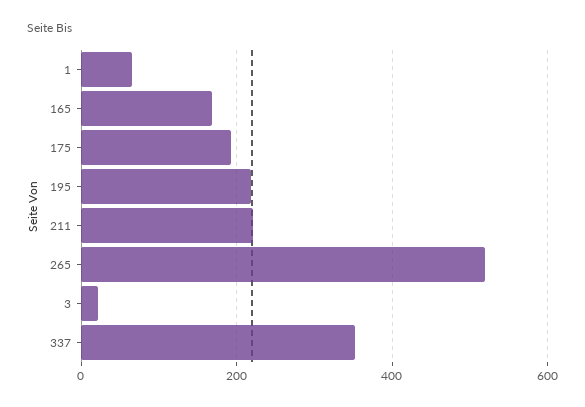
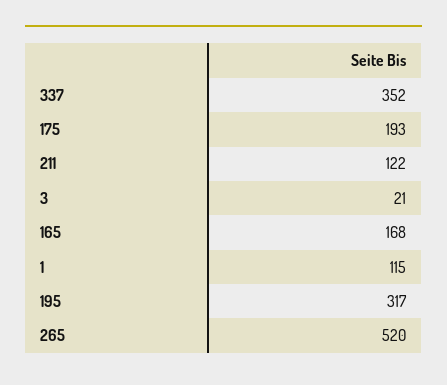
1: 60 -> 115
195: 220 -> 317
211: 220 -> 122

